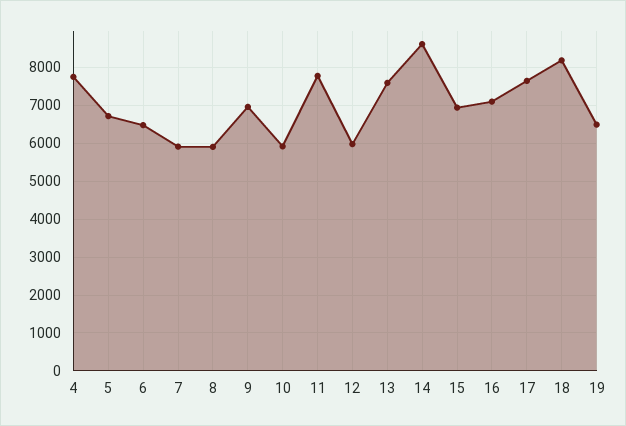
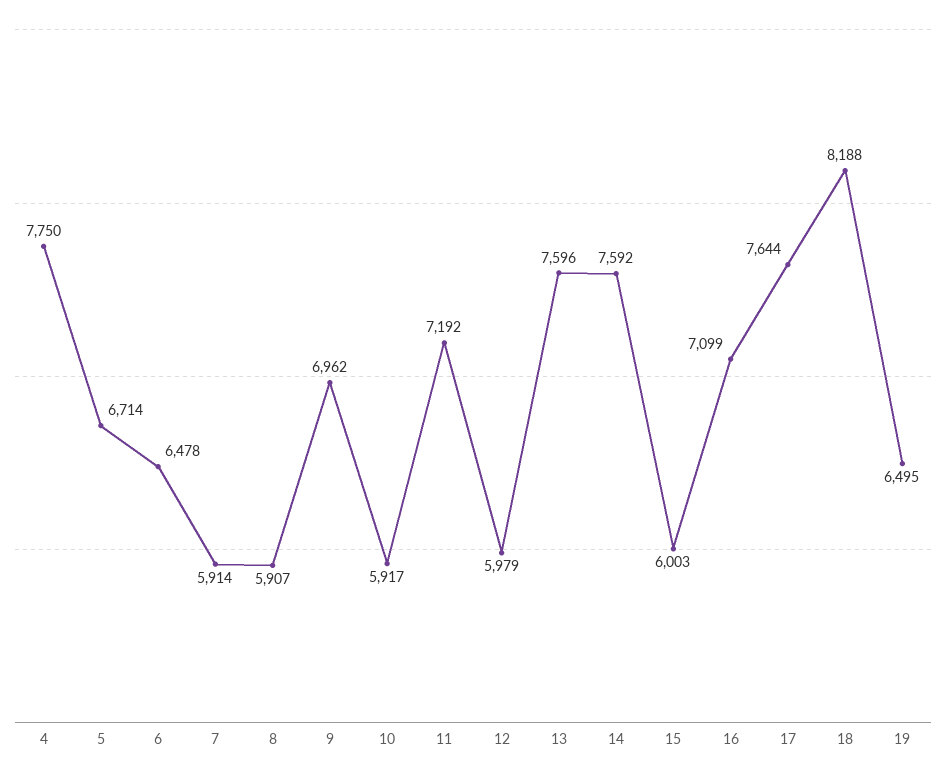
11: 7800 -> 7192
14: 8600 -> 7592
15: 7000 -> 6003

